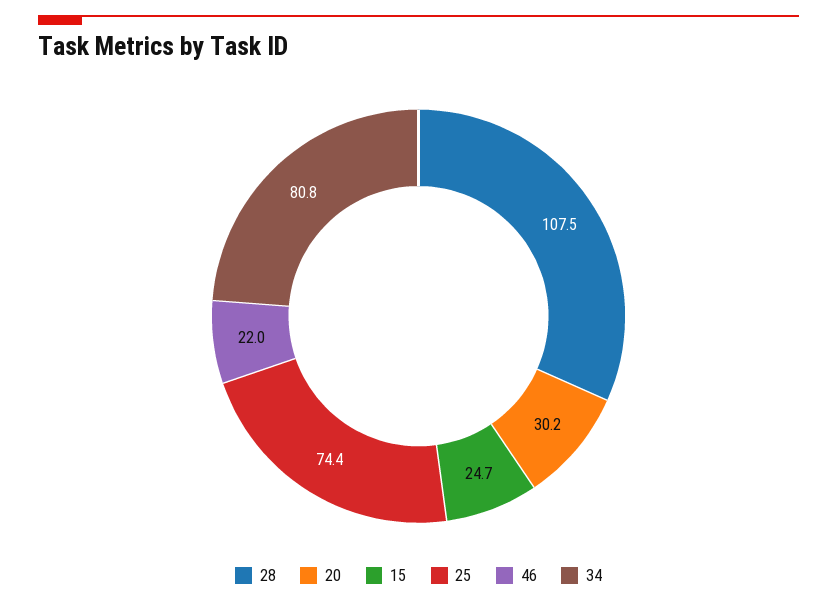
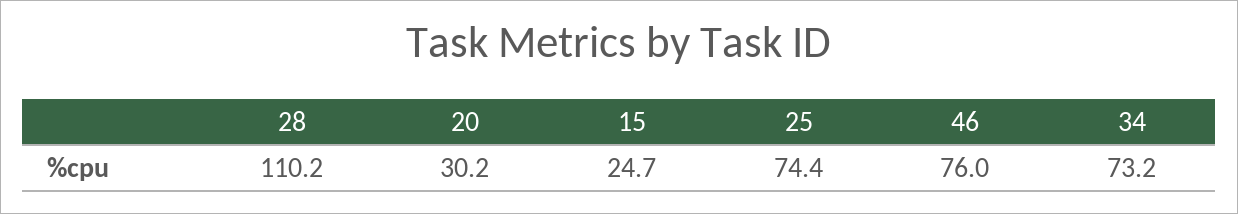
28: 107.5 -> 110.2
46: 22 -> 76
34: 80.8 -> 73.2

